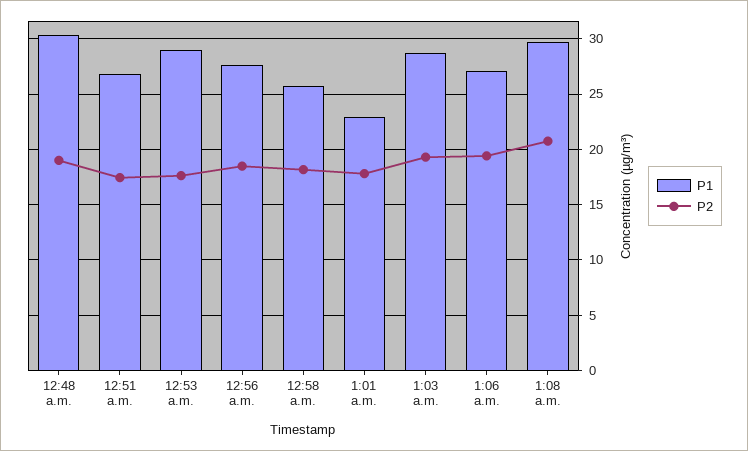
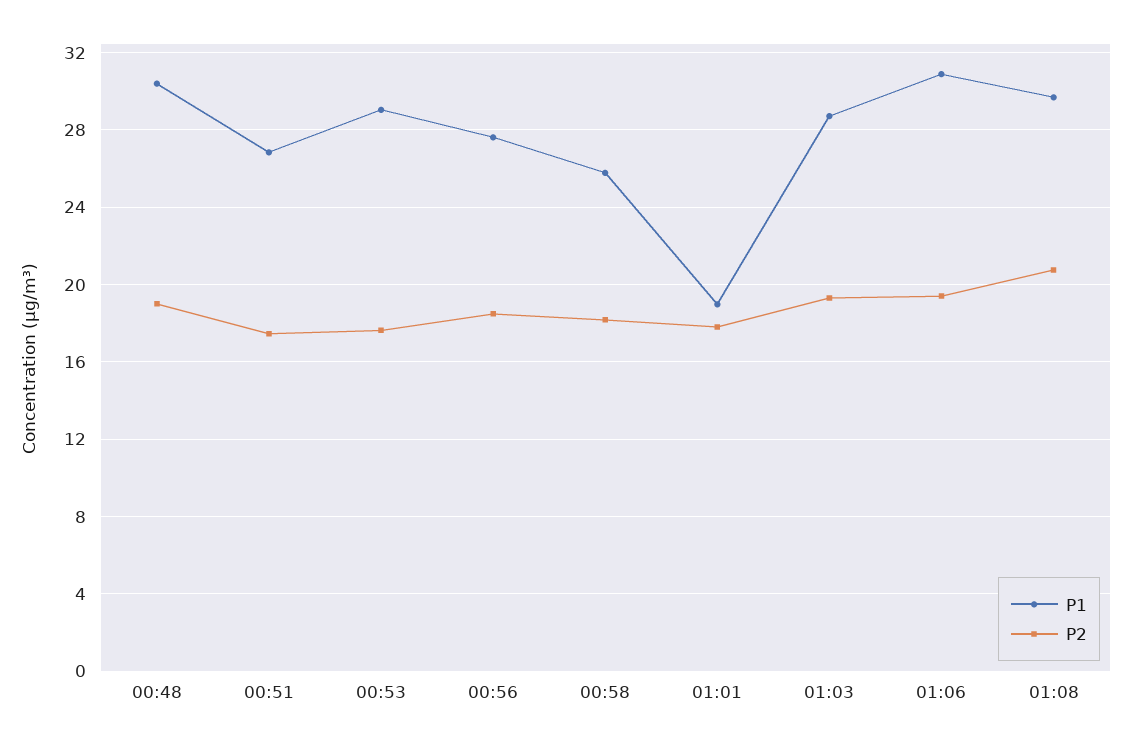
P1, 1:01 a.m.: 23 -> 19
P1, 1:06 a.m.: 27 -> 31

